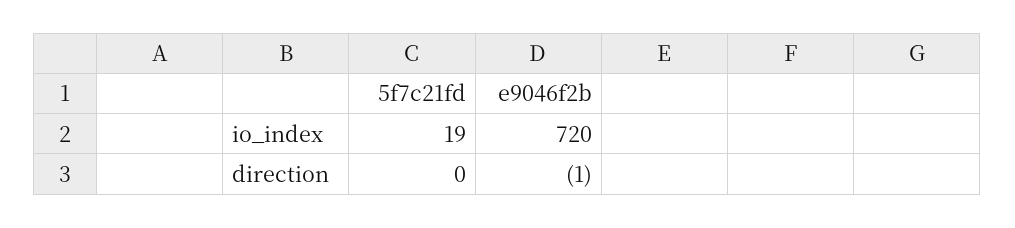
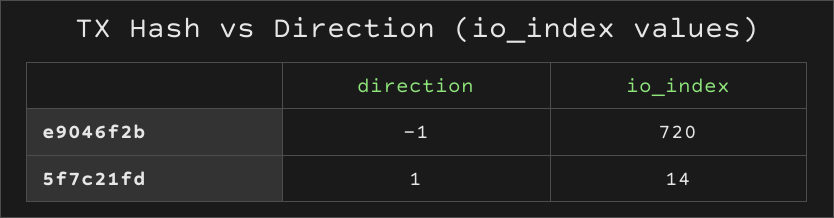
5f7c21fd, io_index: 19 -> 14
5f7c21fd, direction: 0 -> 1

